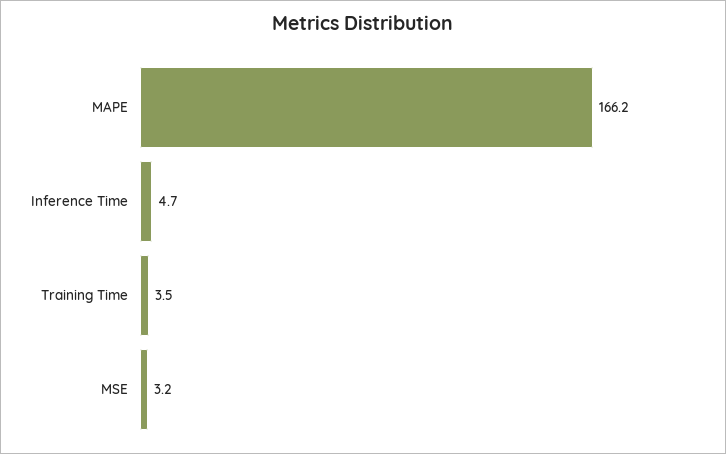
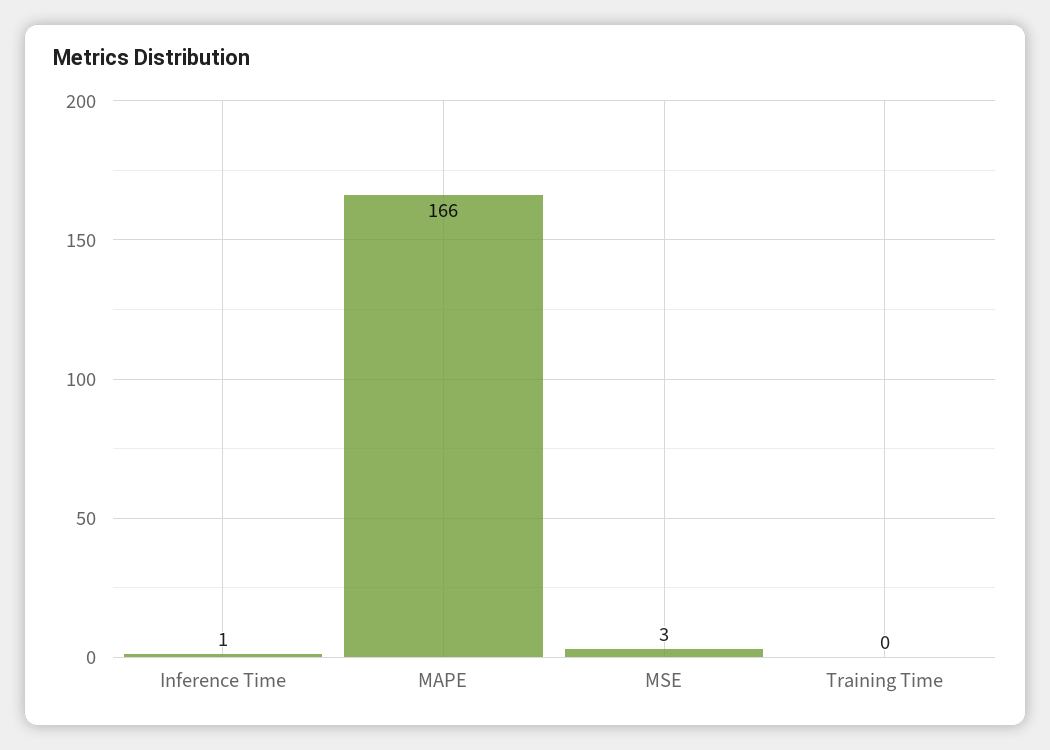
Inference Time: 4.7 -> 1
Training Time: 3.5 -> 0

